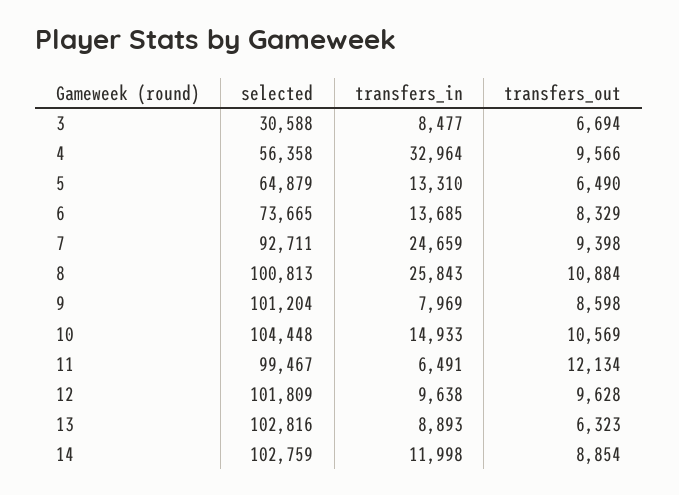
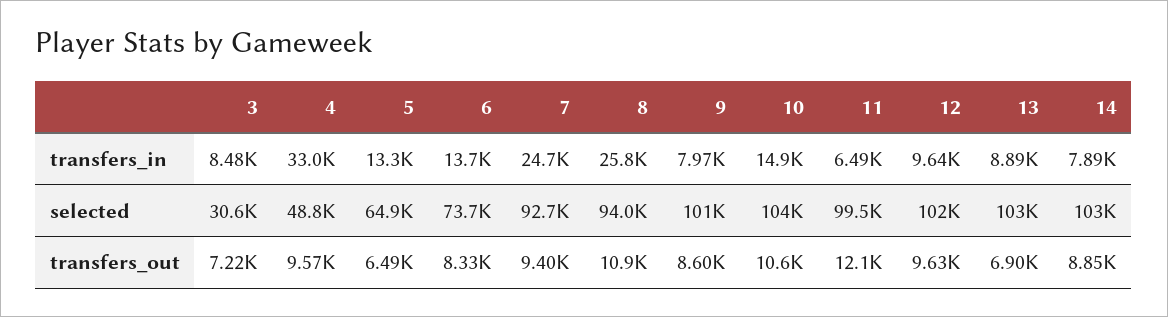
transfers_out, 3: 6694 -> 7220
selected, 4: 56358 -> 48800
selected, 8: 100813 -> 94000
transfers_out, 13: 6323 -> 6900
transfers_in, 14: 11998 -> 7890

